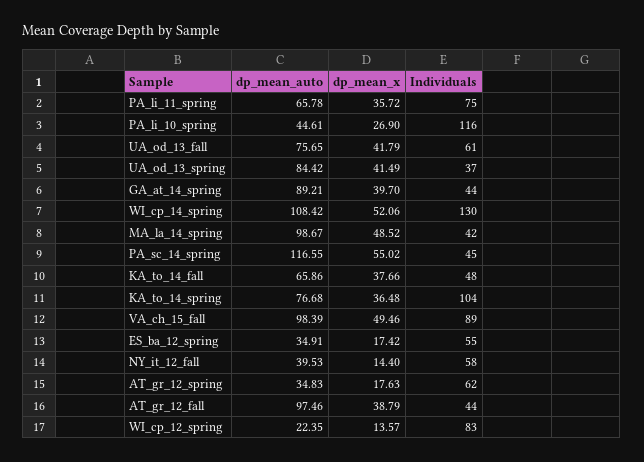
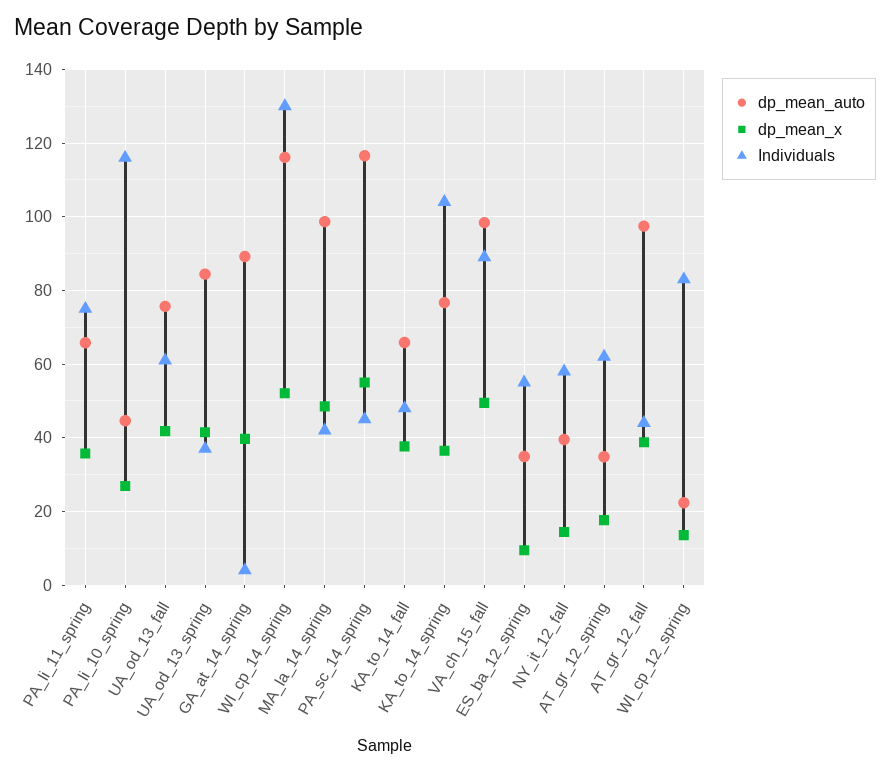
Individuals, GA_at_14_spring: 44 -> 4
dp_mean_auto, WI_cp_14_spring: 108.42 -> 116
dp_mean_x, ES_ba_12_spring: 17.42 -> 10

